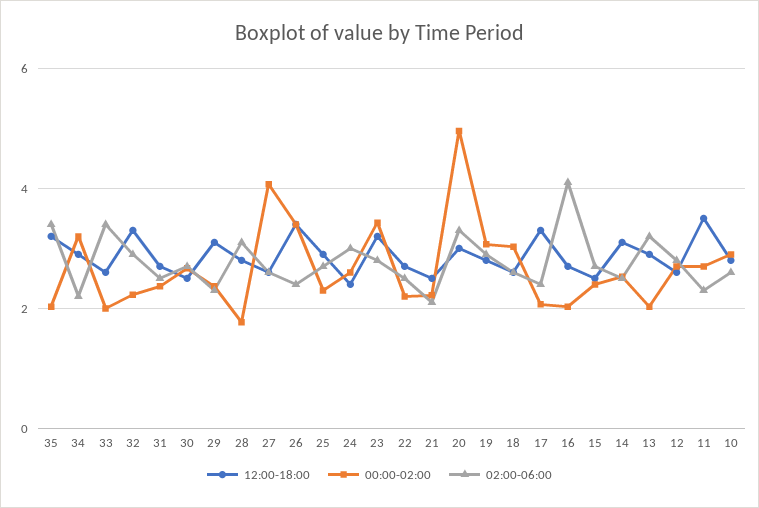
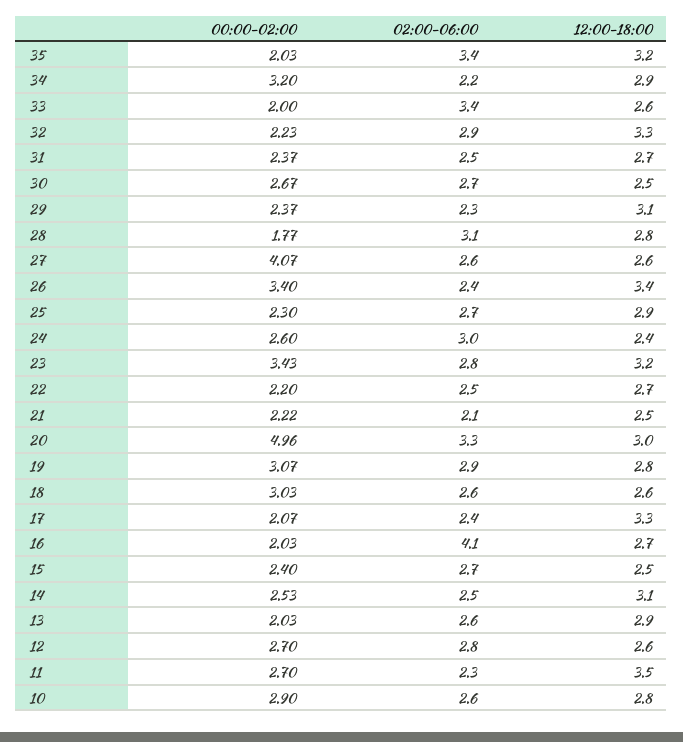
02:00-06:00, 13: 3.2 -> 2.6

